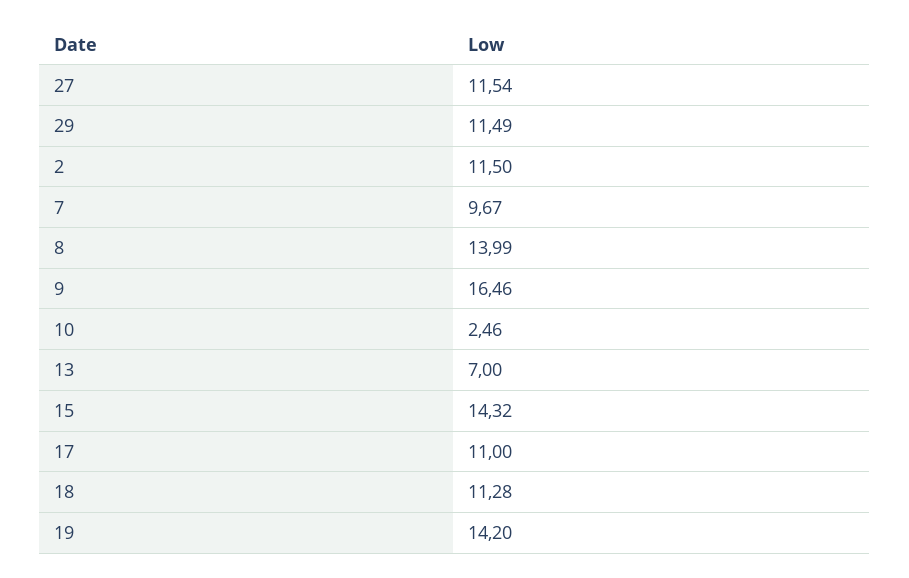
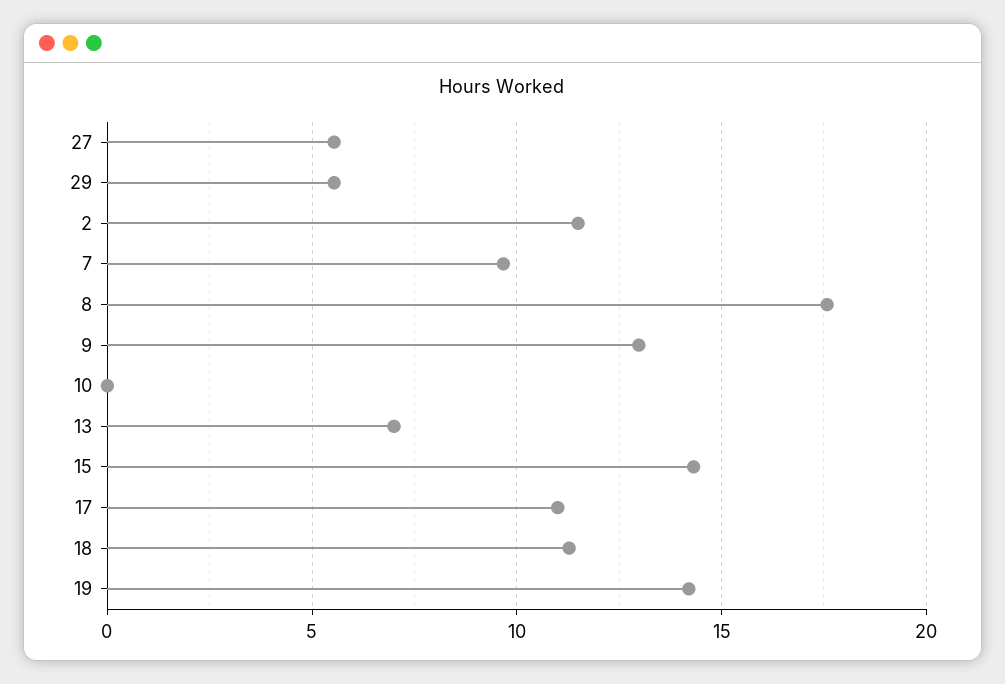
27: 11.54 -> 5.5
29: 11.49 -> 5.5
8: 13.99 -> 17.5
9: 16.46 -> 13
10: 2.46 -> 0

